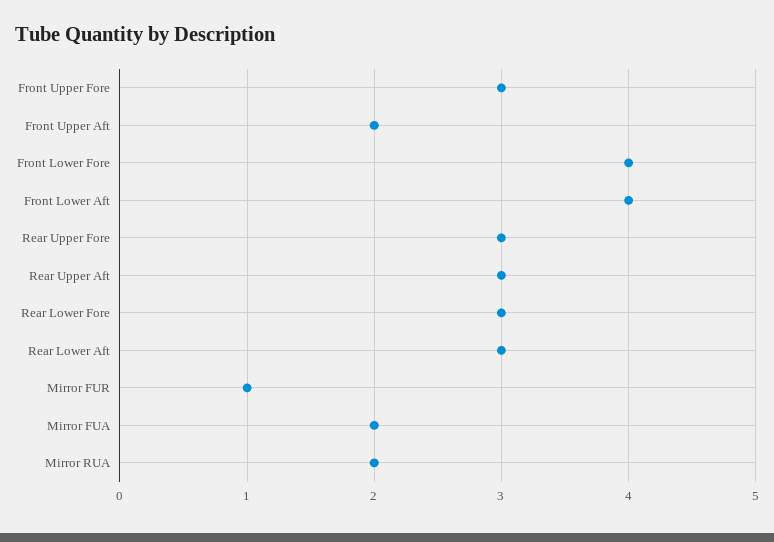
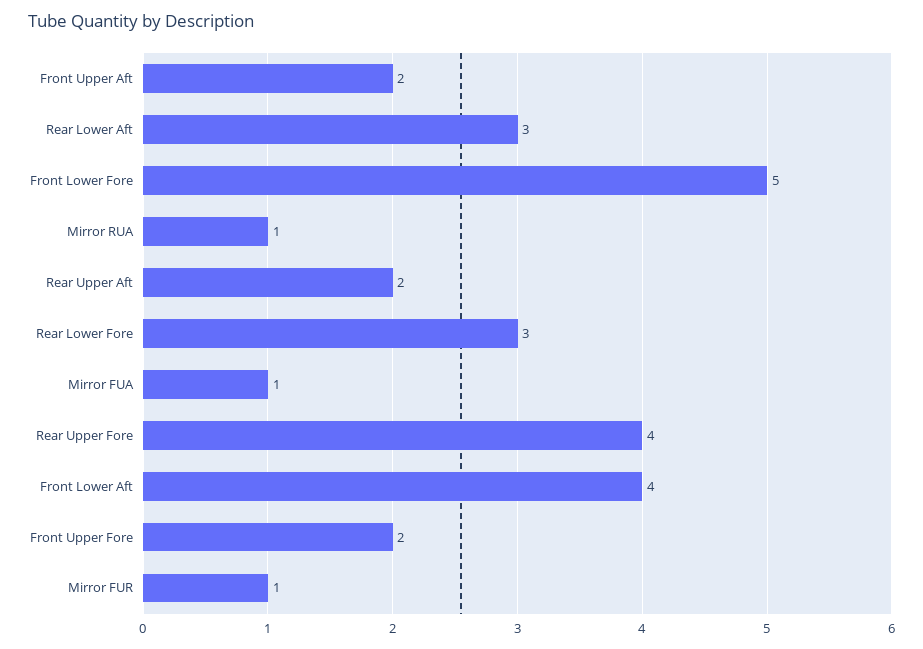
Front Upper Fore: 3 -> 2
Front Lower Fore: 4 -> 5
Rear Upper Fore: 3 -> 4
Rear Upper Aft: 3 -> 2
Mirror FUA: 2 -> 1
Mirror RUA: 2 -> 1

